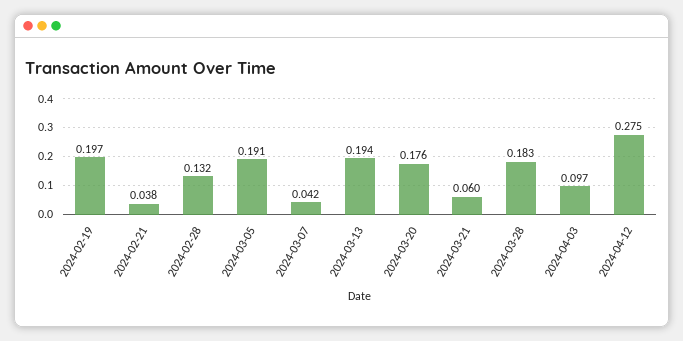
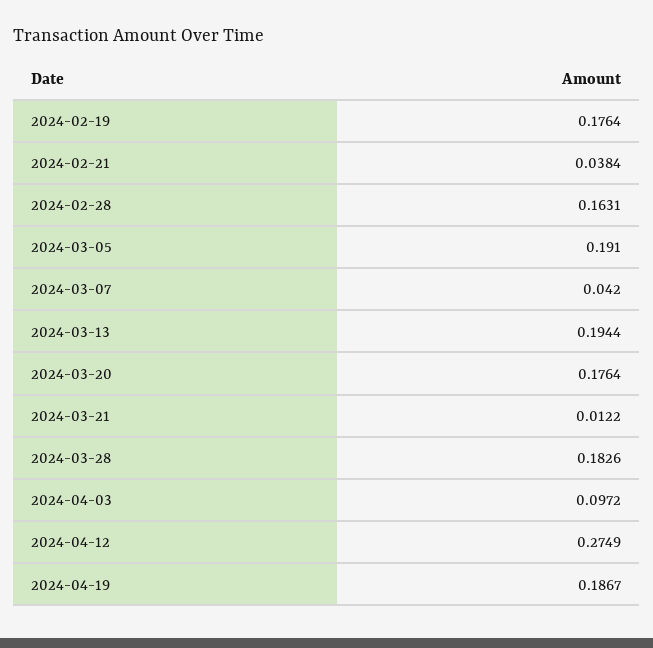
2024-02-19: 0.197 -> 0.1764
2024-02-28: 0.132 -> 0.1631
2024-03-21: 0.06 -> 0.0122
2024-04-19: none -> 0.1867

